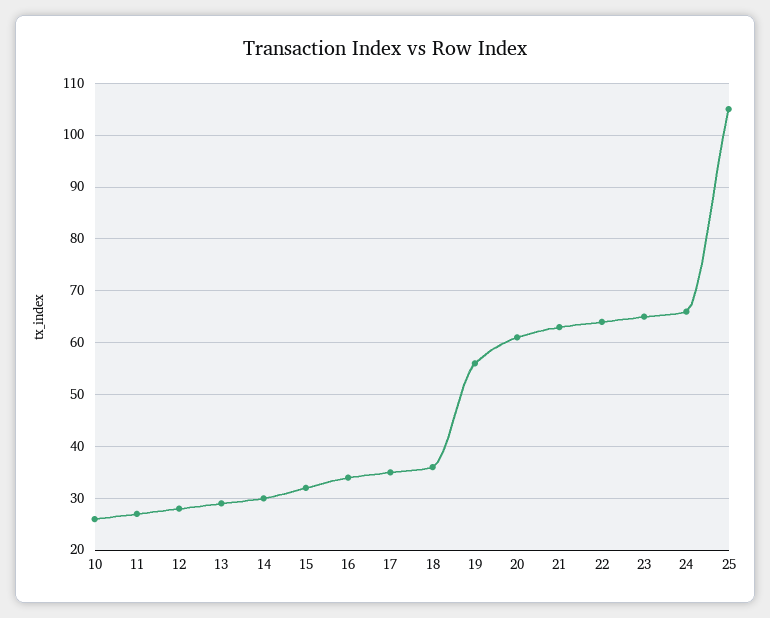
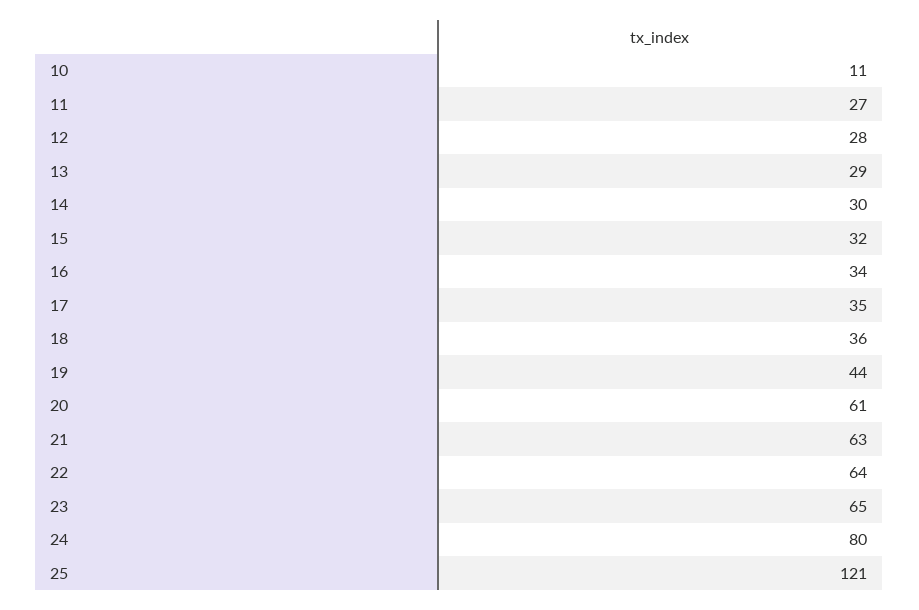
10: 25 -> 11
19: 55 -> 44
24: 65 -> 80
25: 105 -> 121

